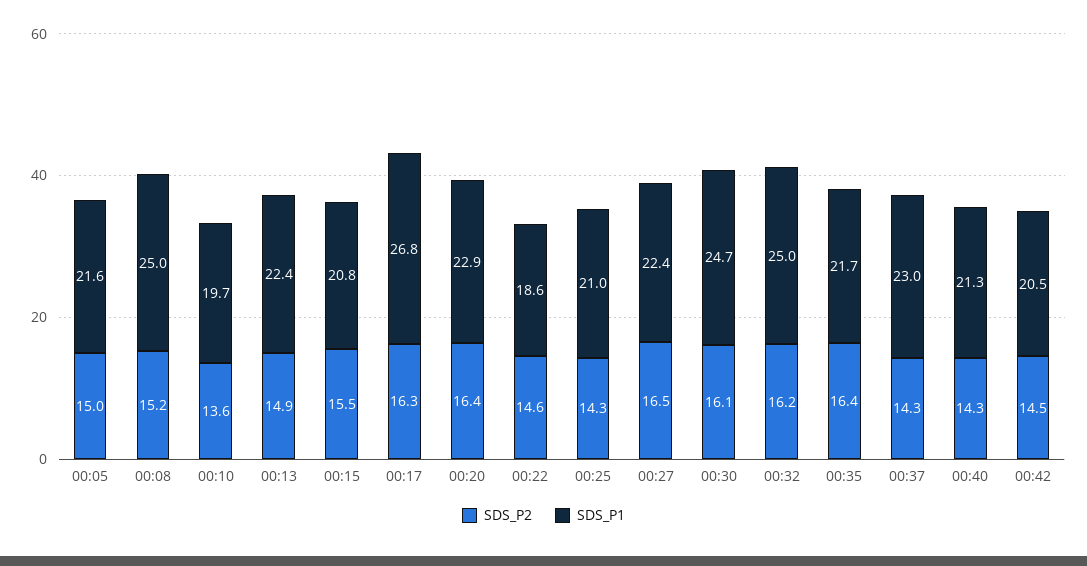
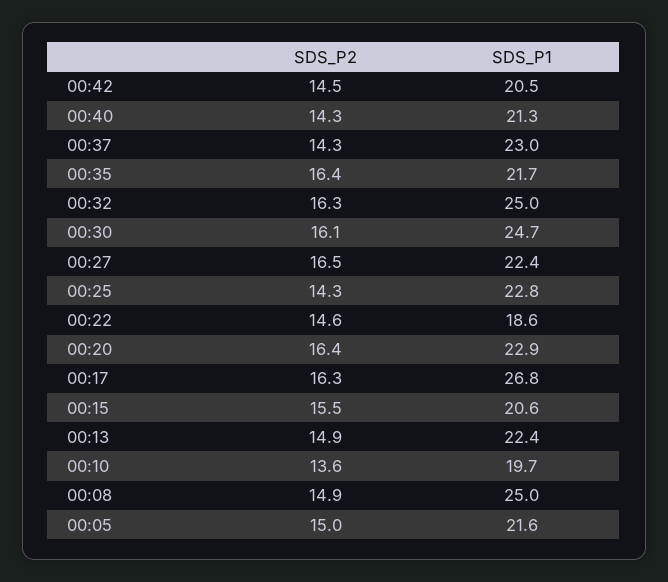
SDS_P2, 00:08: 15.2 -> 14.9
SDS_P1, 00:15: 20.8 -> 20.6
SDS_P1, 00:25: 21 -> 22.8
SDS_P2, 00:32: 16.2 -> 16.3

